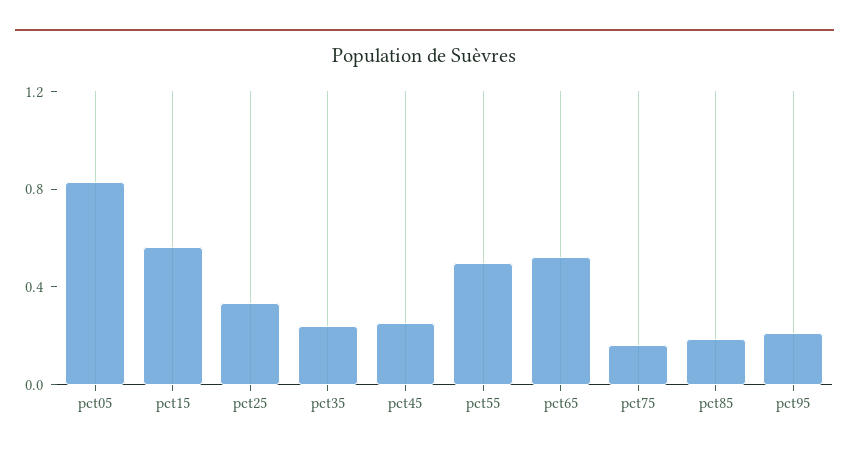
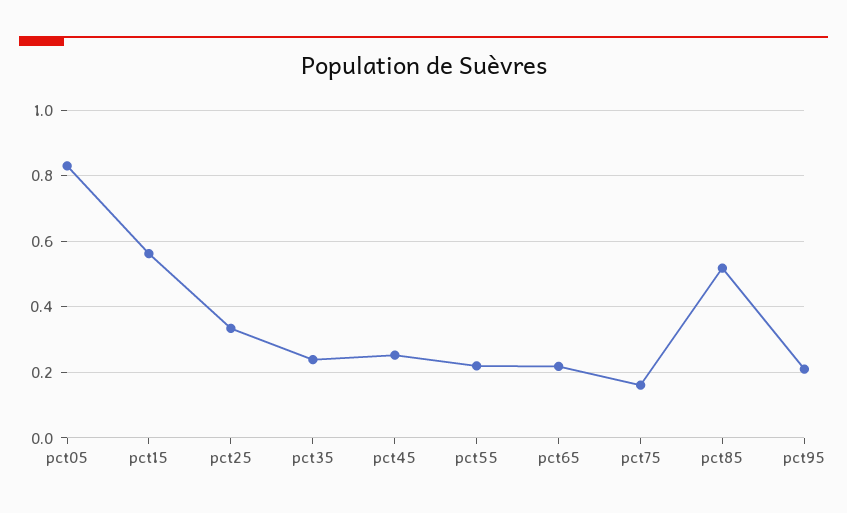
pct55: 0.5 -> 0.22
pct65: 0.5 -> 0.22
pct85: 0.2 -> 0.52

